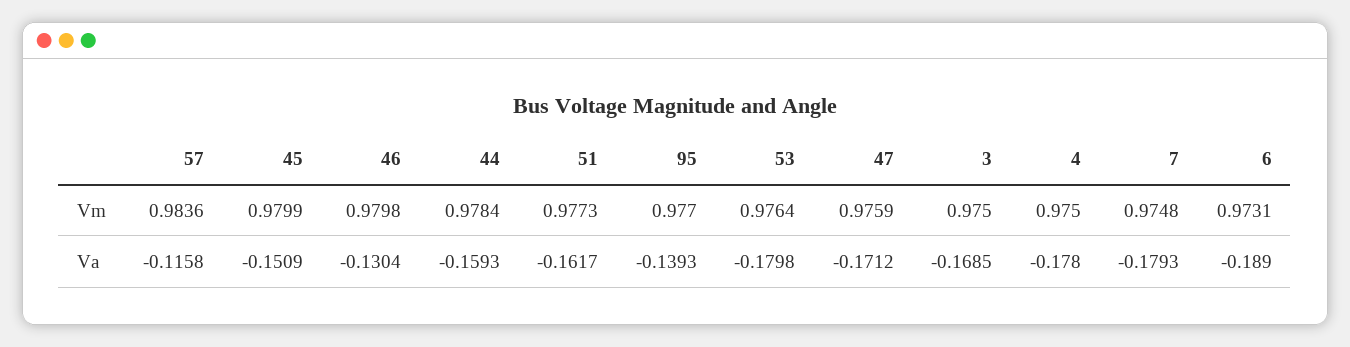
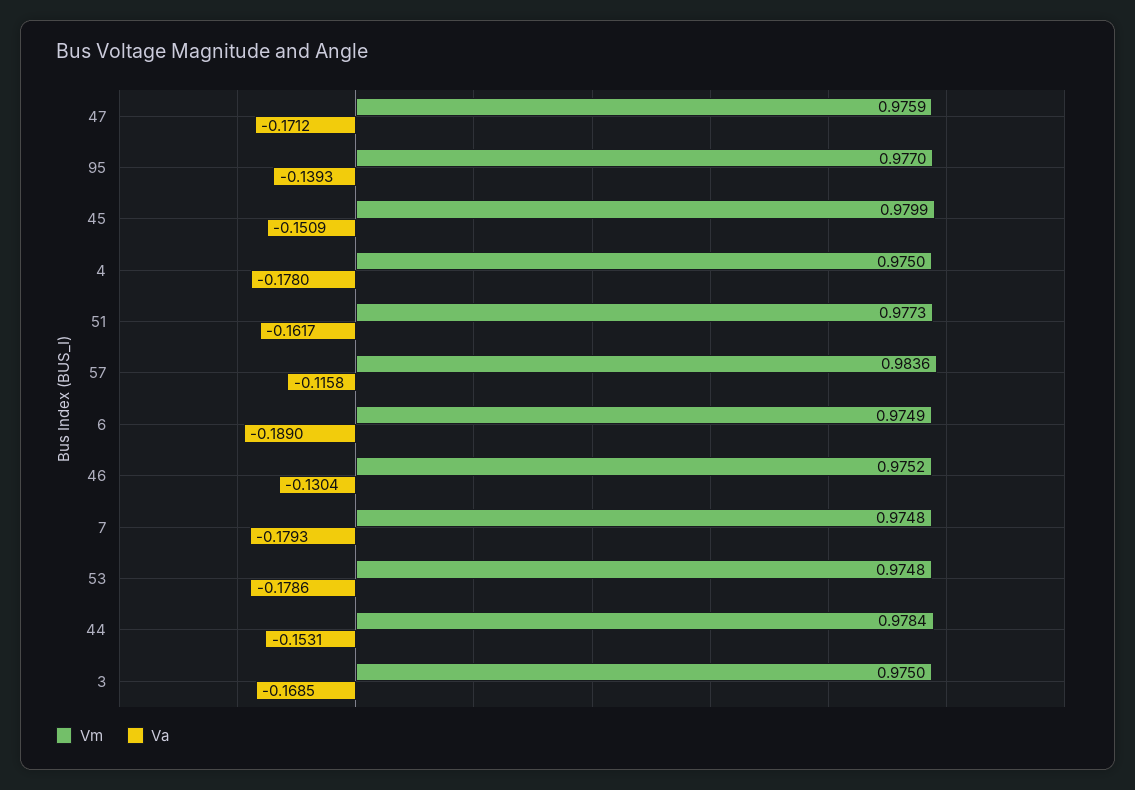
Vm, 46: 0.9798 -> 0.9752
Vm, 53: 0.9764 -> 0.9748
Vm, 6: 0.9731 -> 0.9749
Va, 44: -0.1593 -> -0.1531
Va, 53: -0.1798 -> -0.1786

